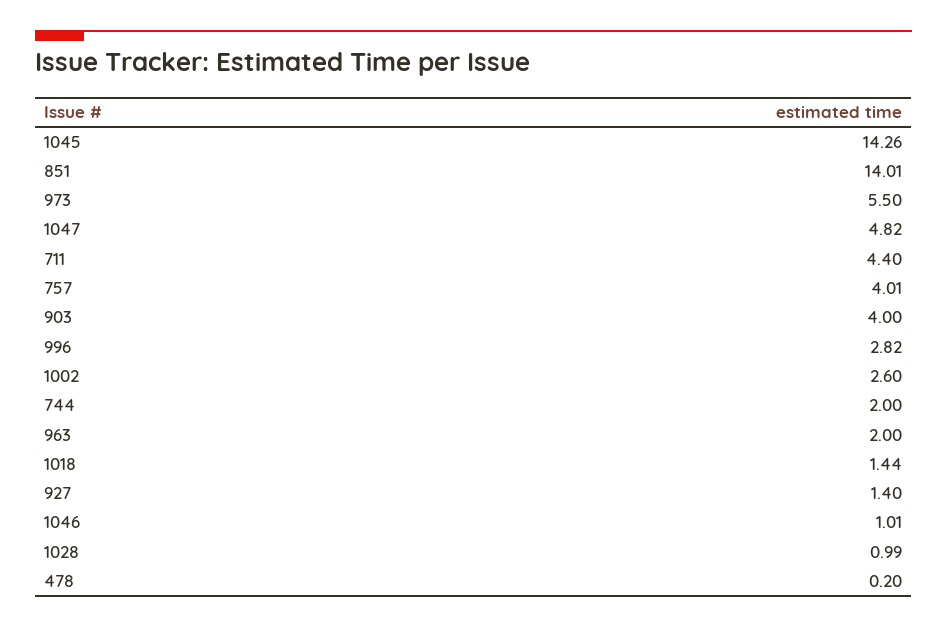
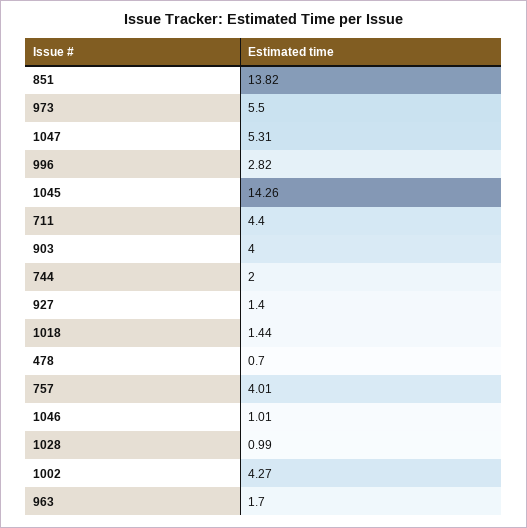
851: 14.01 -> 13.82
1047: 4.82 -> 5.31
1002: 2.6 -> 4.27
963: 2 -> 1.7
478: 0.2 -> 0.7

